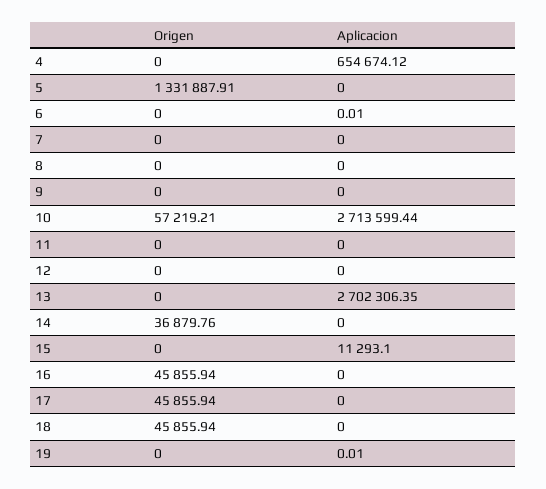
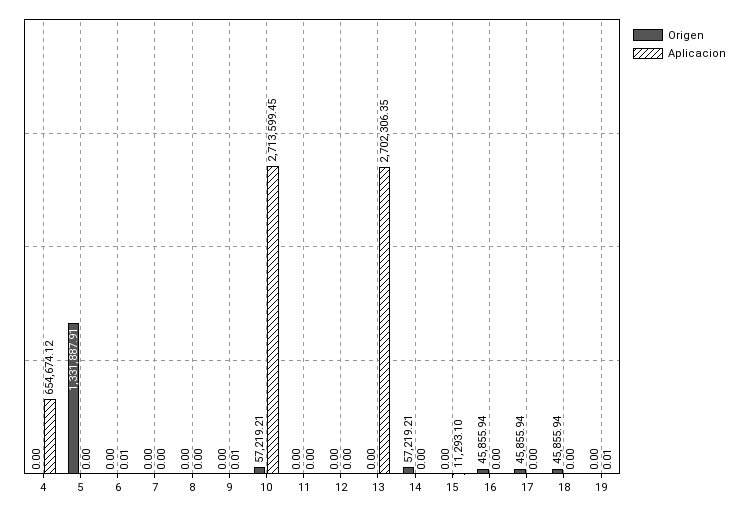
Aplicacion, 9: 0 -> 0.01
Aplicacion, 10: 2713599.44 -> 2713599.45
Origen, 14: 36879.76 -> 57219.21

